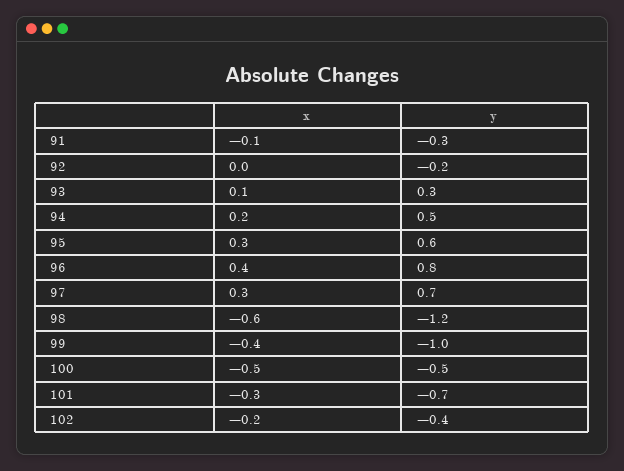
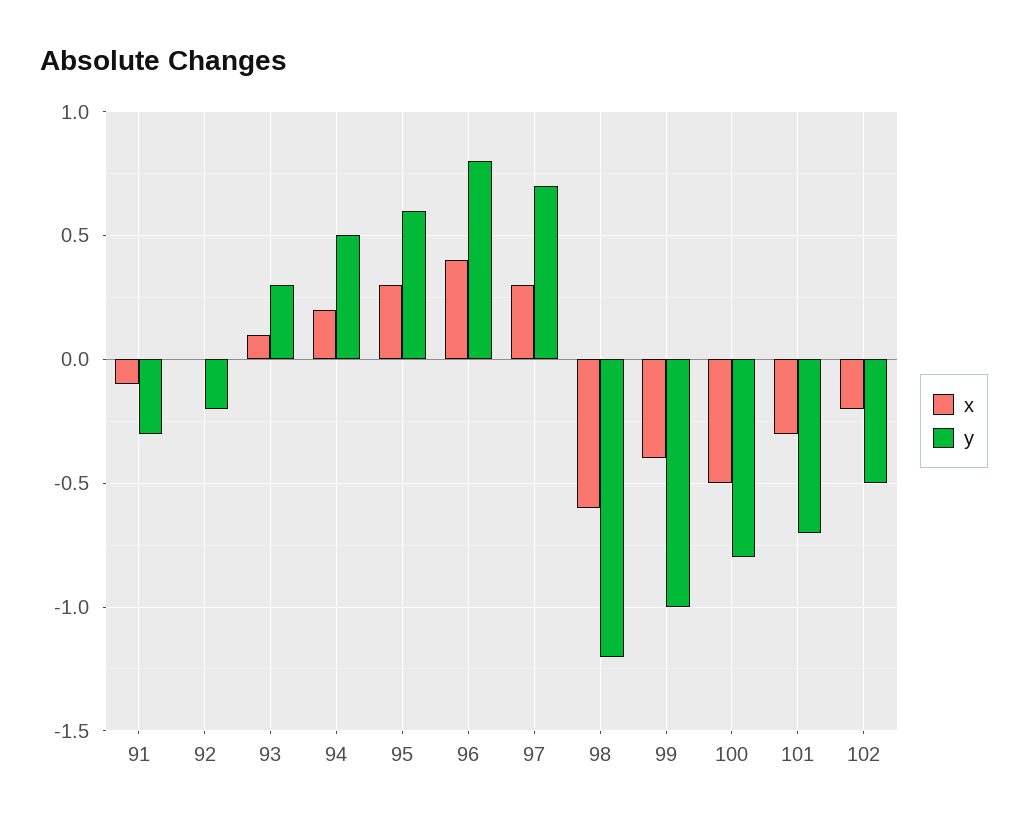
y, 100: -0.5 -> -0.8
y, 102: -0.4 -> -0.5

